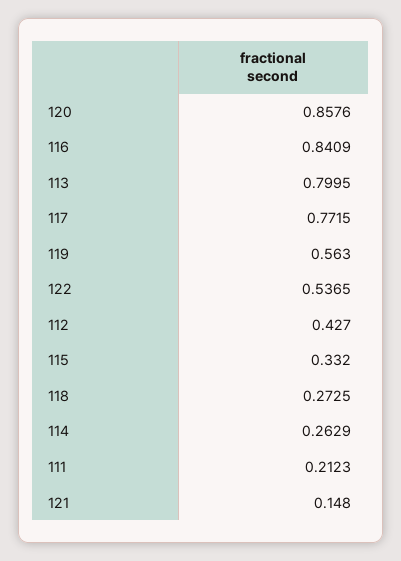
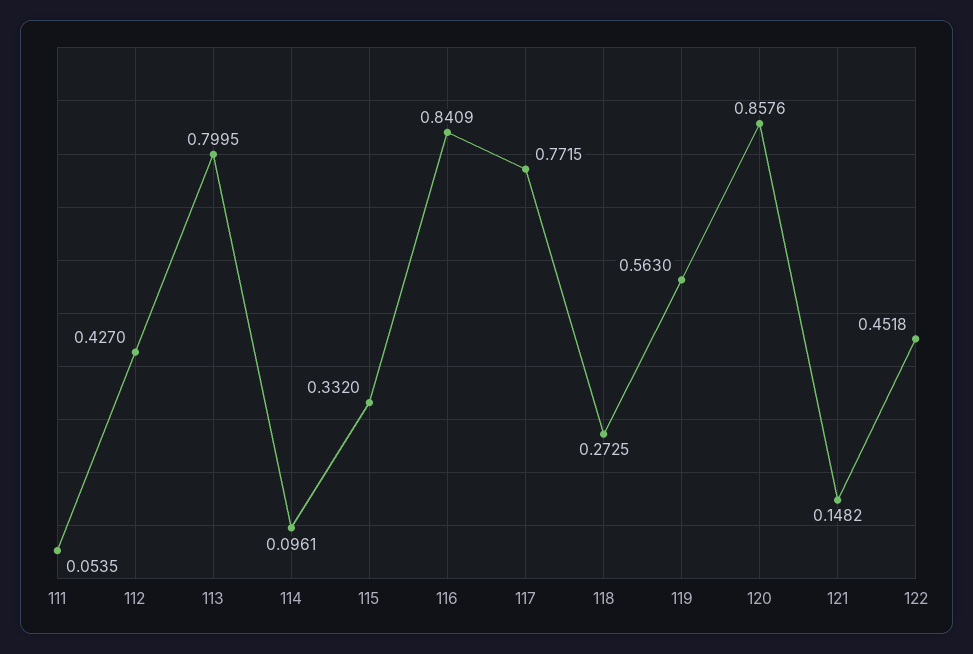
122: 0.5365 -> 0.4518
114: 0.2629 -> 0.0961
111: 0.2123 -> 0.0535
121: 0.148 -> 0.1482

